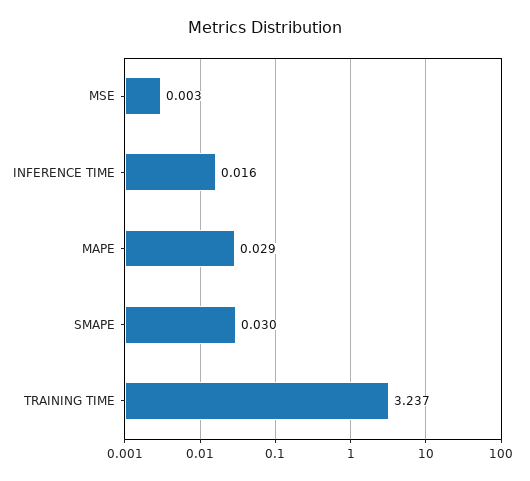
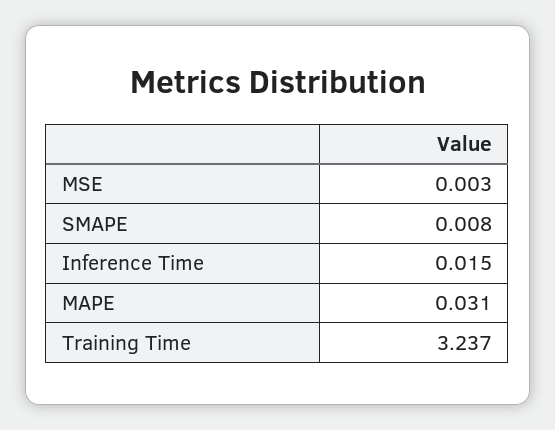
INFERENCE TIME: 0.016 -> 0.015
MAPE: 0.029 -> 0.031
SMAPE: 0.03 -> 0.008

